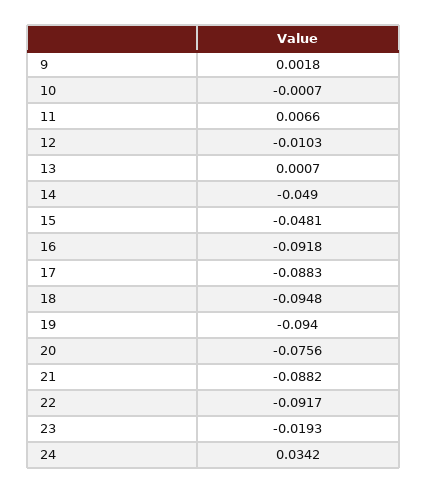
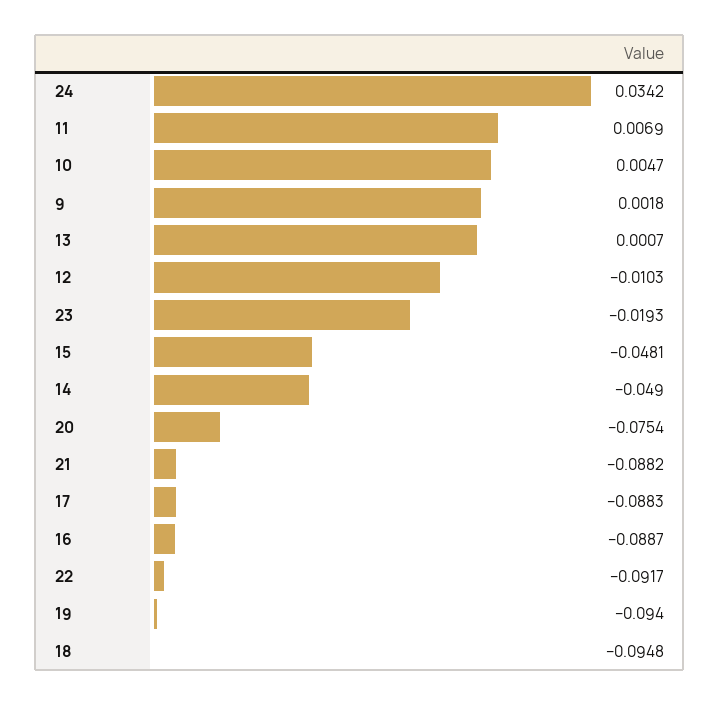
10: -0.0007 -> 0.0047
11: 0.0066 -> 0.0069
16: -0.0918 -> -0.0887
20: -0.0756 -> -0.0754

